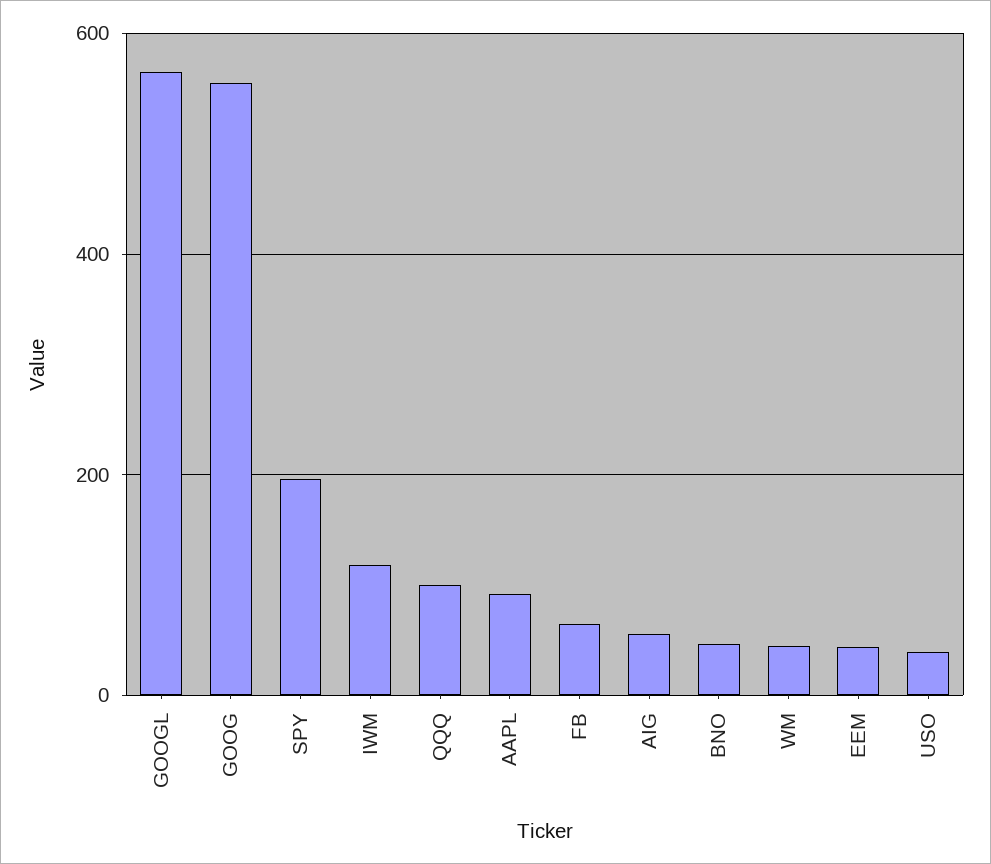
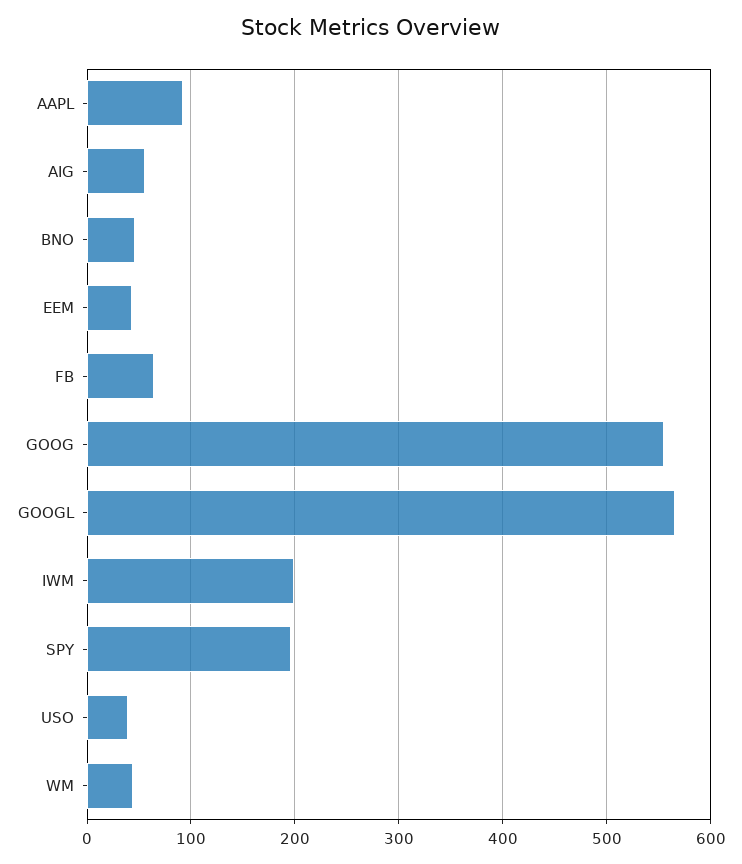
IWM: 120 -> 200
QQQ: 100 -> none

